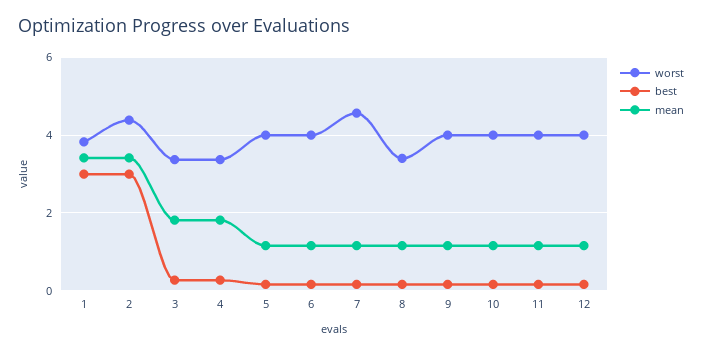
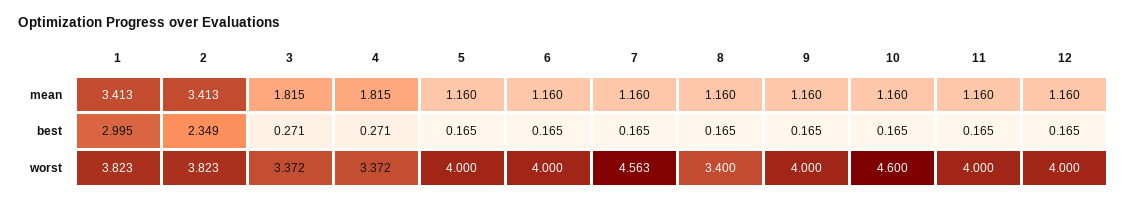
worst, 2: 4.4 -> 3.823
best, 2: 3 -> 2.349
worst, 10: 4 -> 4.6

